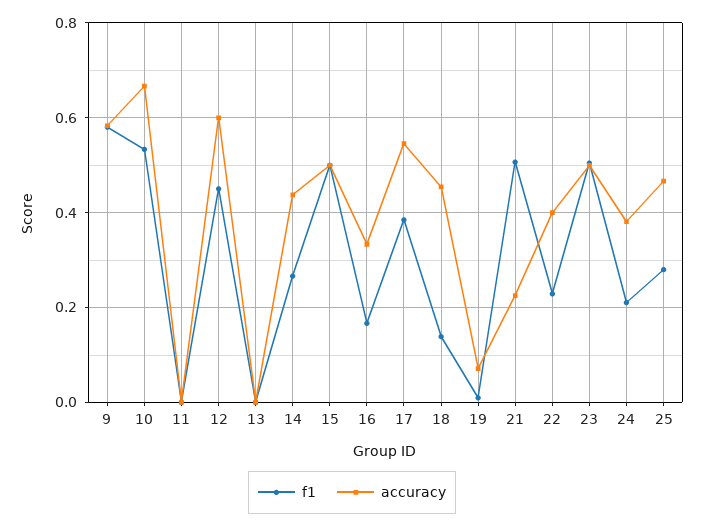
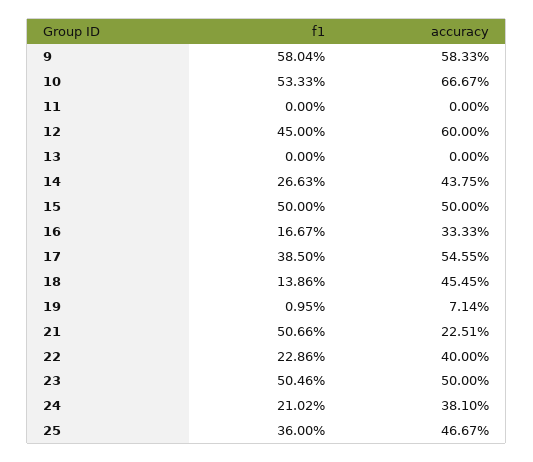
f1, 25: 0.28 -> 0.36

